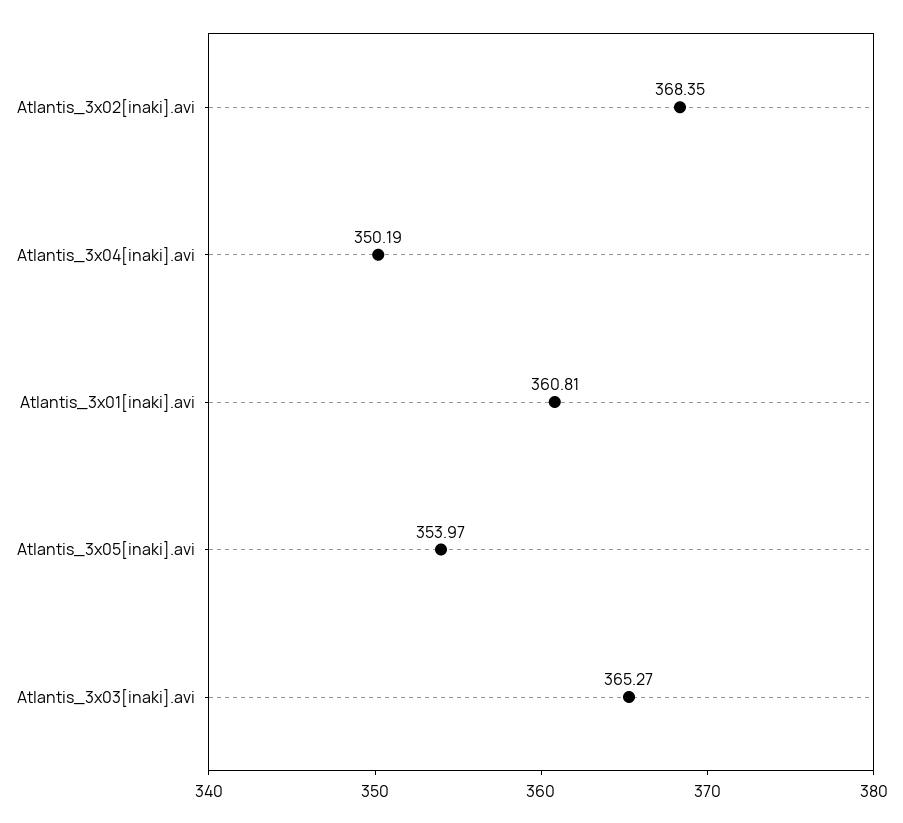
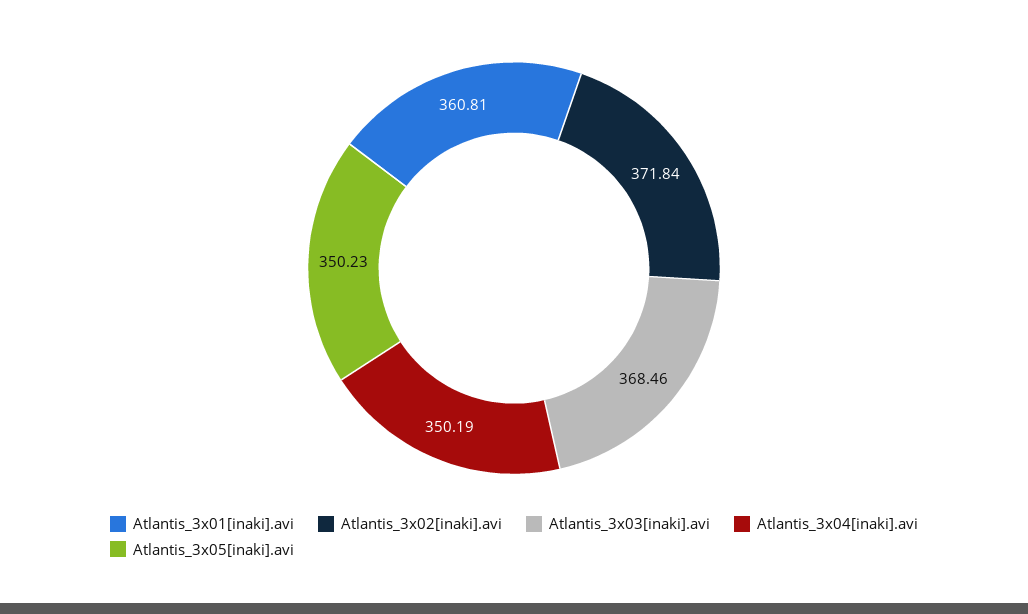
Atlantis_3x02[inaki].avi: 368.35 -> 371.84
Atlantis_3x05[inaki].avi: 353.97 -> 350.23
Atlantis_3x03[inaki].avi: 365.27 -> 368.46

